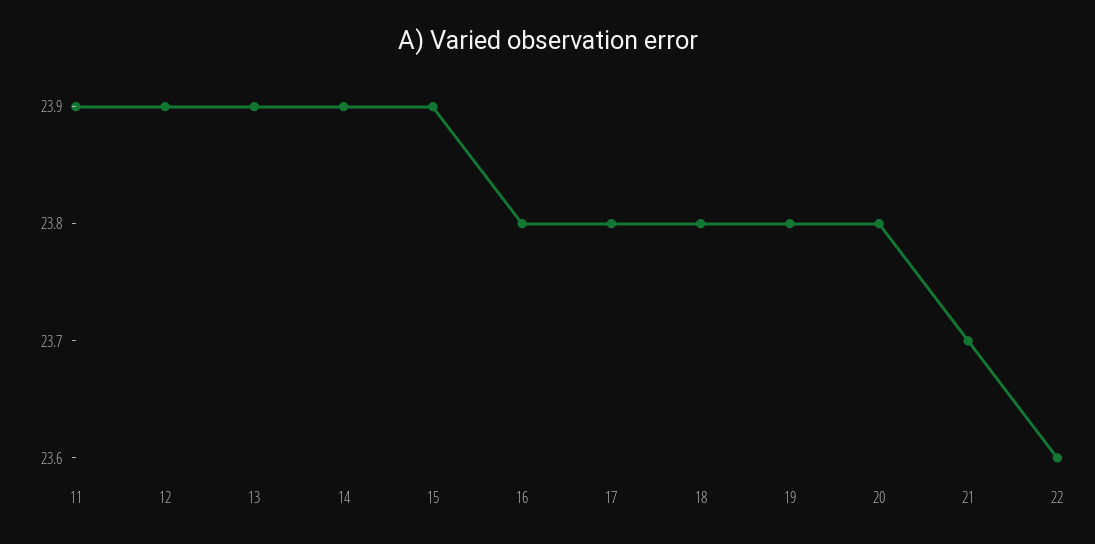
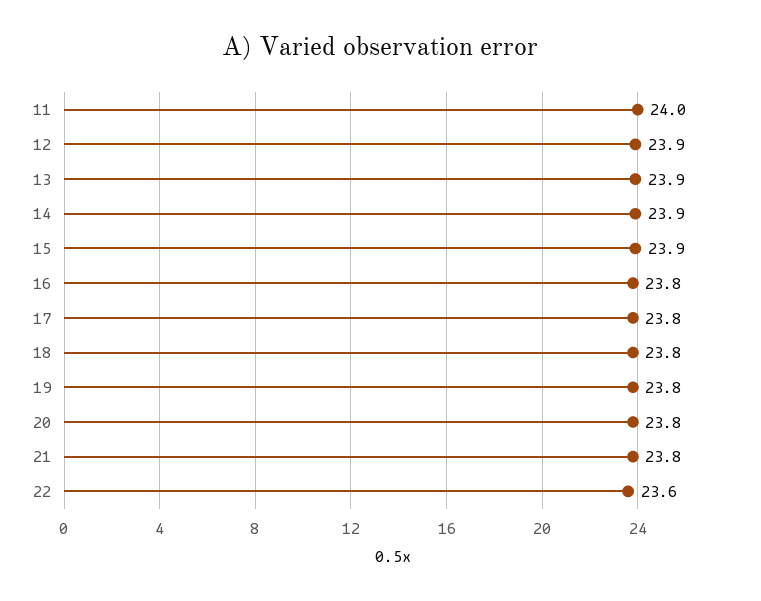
11: 23.9 -> 24
21: 23.7 -> 23.8

